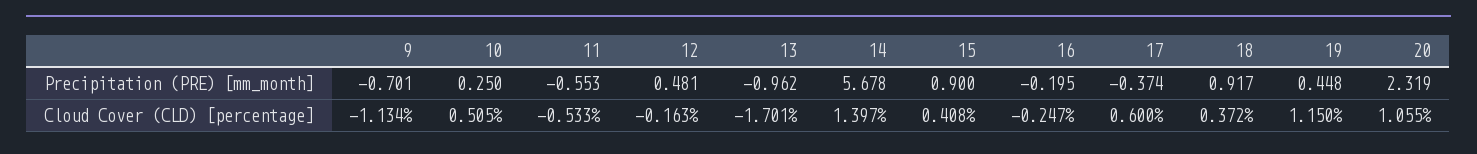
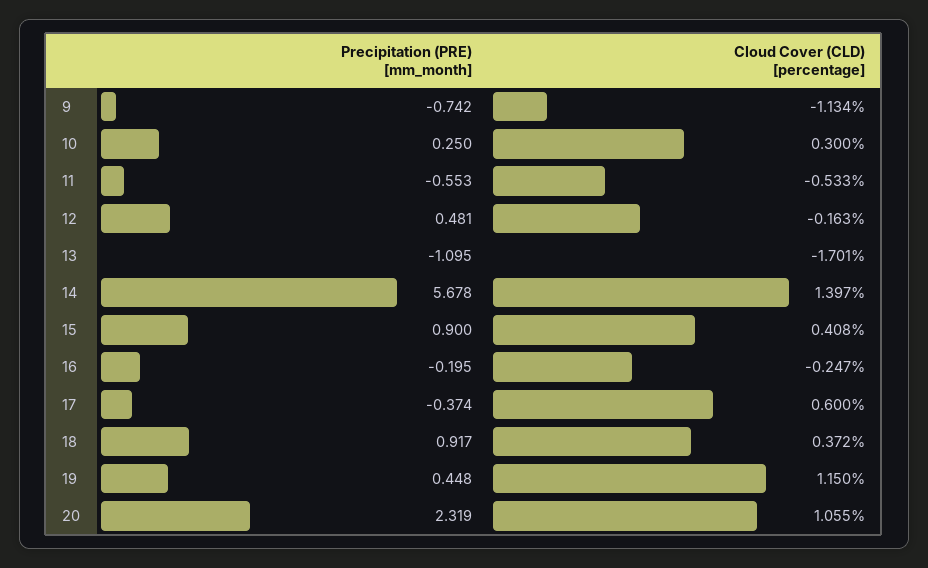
9, Precipitation (PRE) [mm_month]: -0.701 -> -0.742
13, Precipitation (PRE) [mm_month]: -0.962 -> -1.095
10, Cloud Cover (CLD) [percentage]: 0.505 -> 0.3

